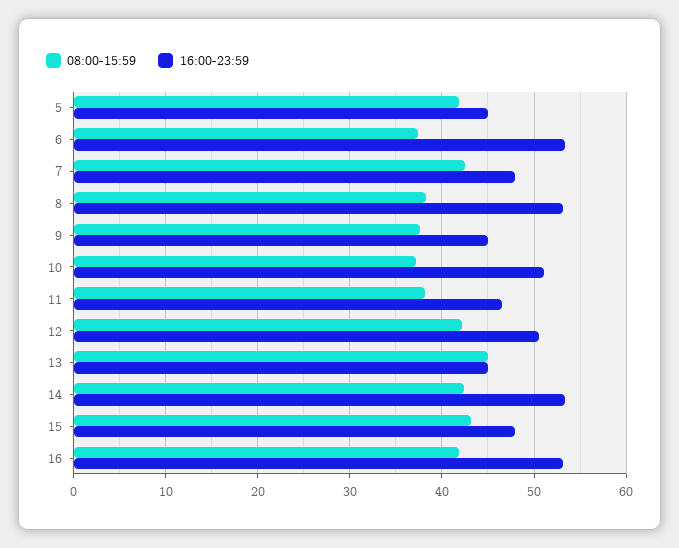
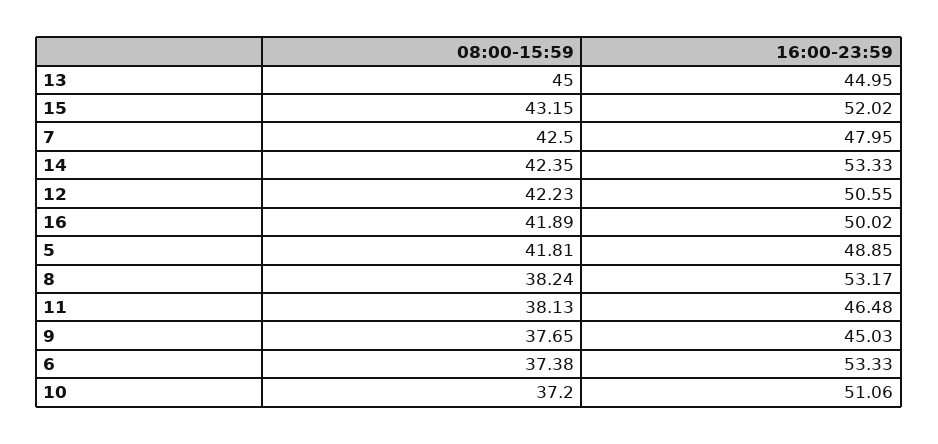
16:00-23:59, 5: 45 -> 48.85
16:00-23:59, 15: 48 -> 52.02
16:00-23:59, 16: 53 -> 50.02

